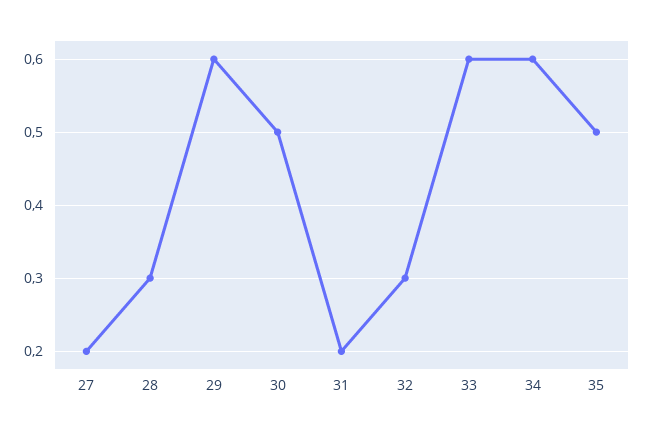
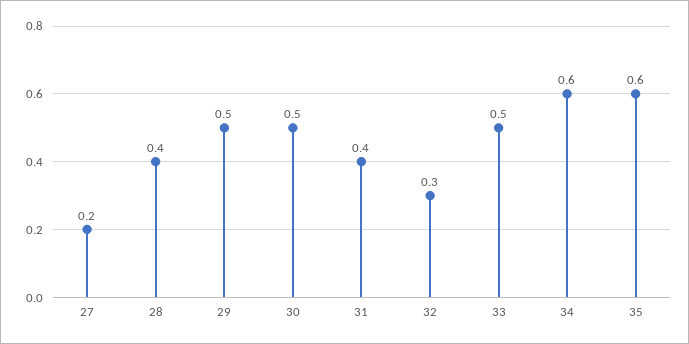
28: 0.3 -> 0.4
29: 0.6 -> 0.5
31: 0.2 -> 0.4
33: 0.6 -> 0.5
35: 0.5 -> 0.6

